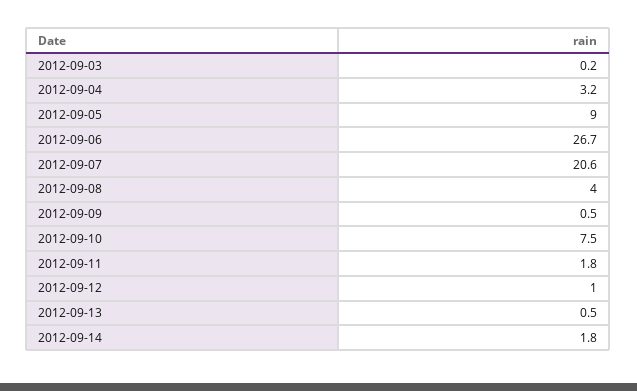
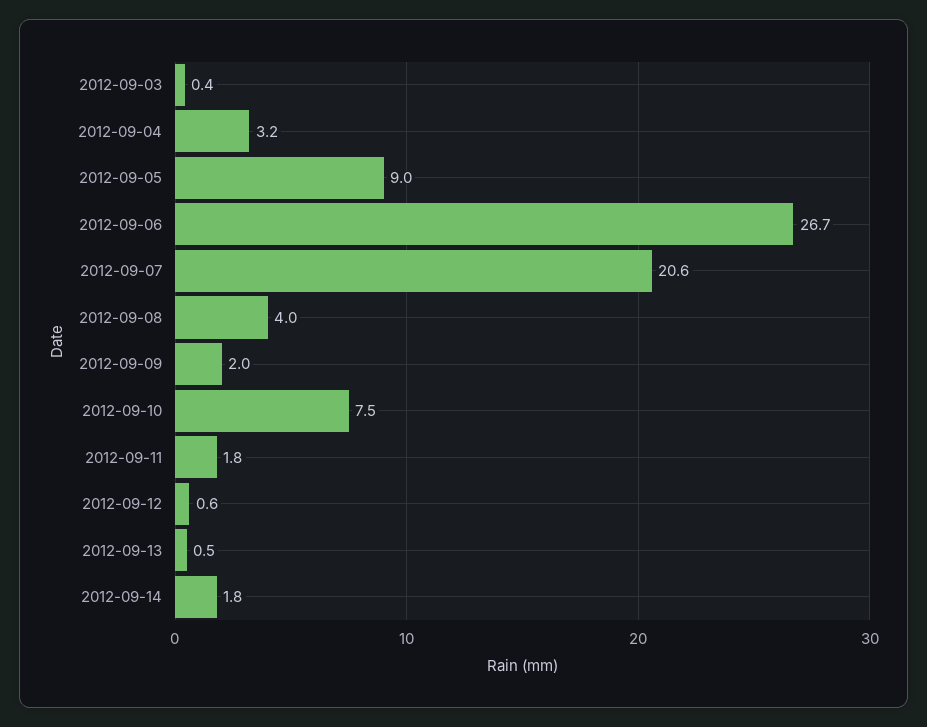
2012-09-03: 0.2 -> 0.4
2012-09-09: 0.5 -> 2
2012-09-12: 1 -> 0.6

